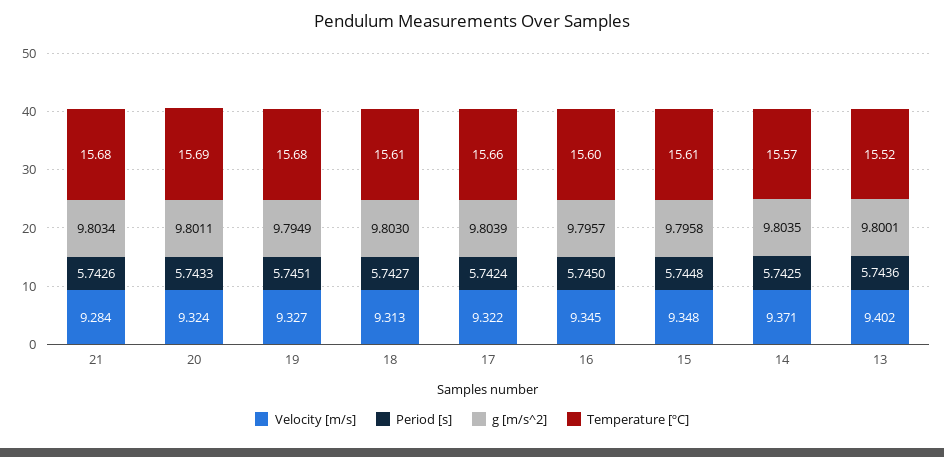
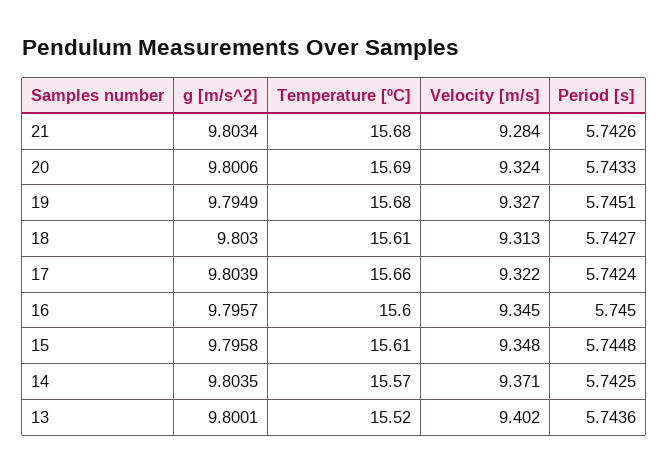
g [m/s^2], 20: 9.8011 -> 9.8006

